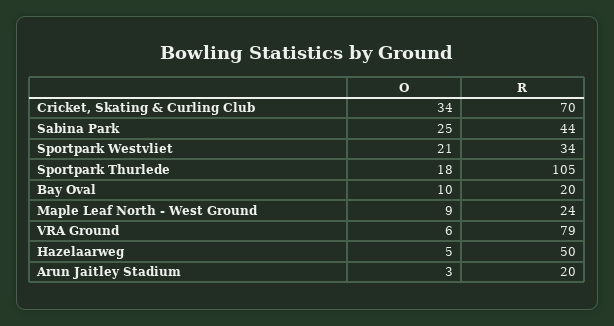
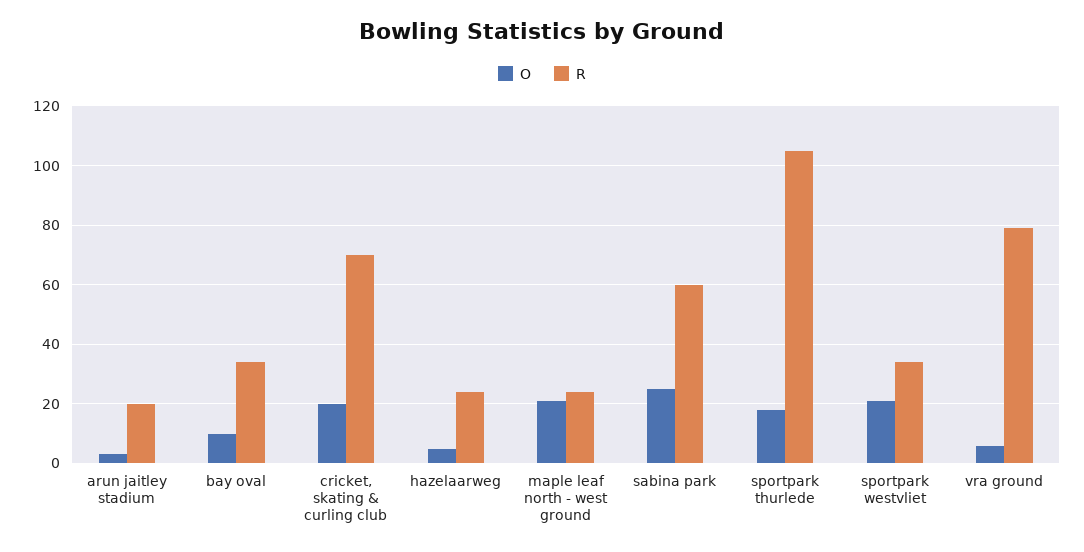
O, Cricket, Skating & Curling Club: 34 -> 20
R, Sabina Park: 44 -> 60
R, Bay Oval: 20 -> 35
O, Maple Leaf North - West Ground: 9 -> 20
R, Hazelaarweg: 50 -> 25

